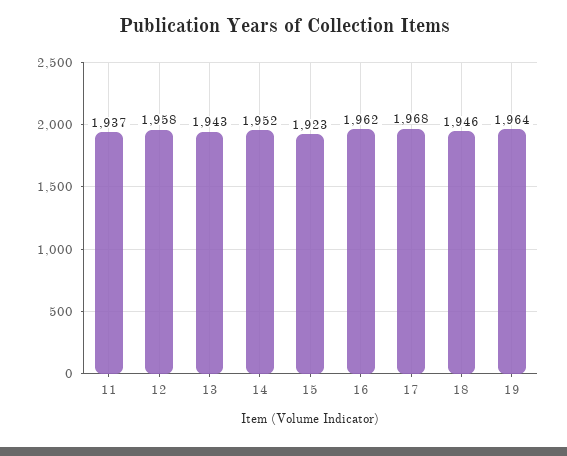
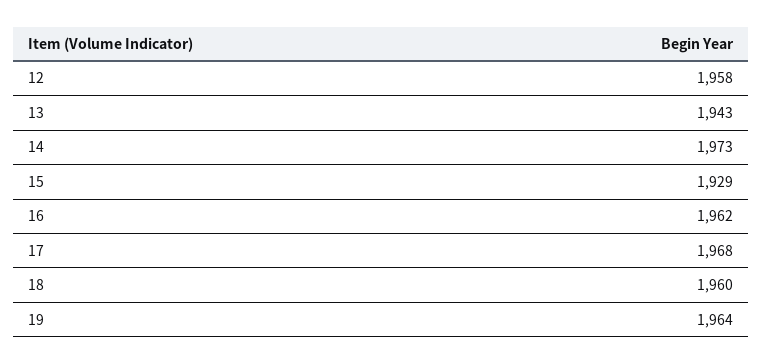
11: 1937 -> none
14: 1952 -> 1973
15: 1923 -> 1929
18: 1946 -> 1960

